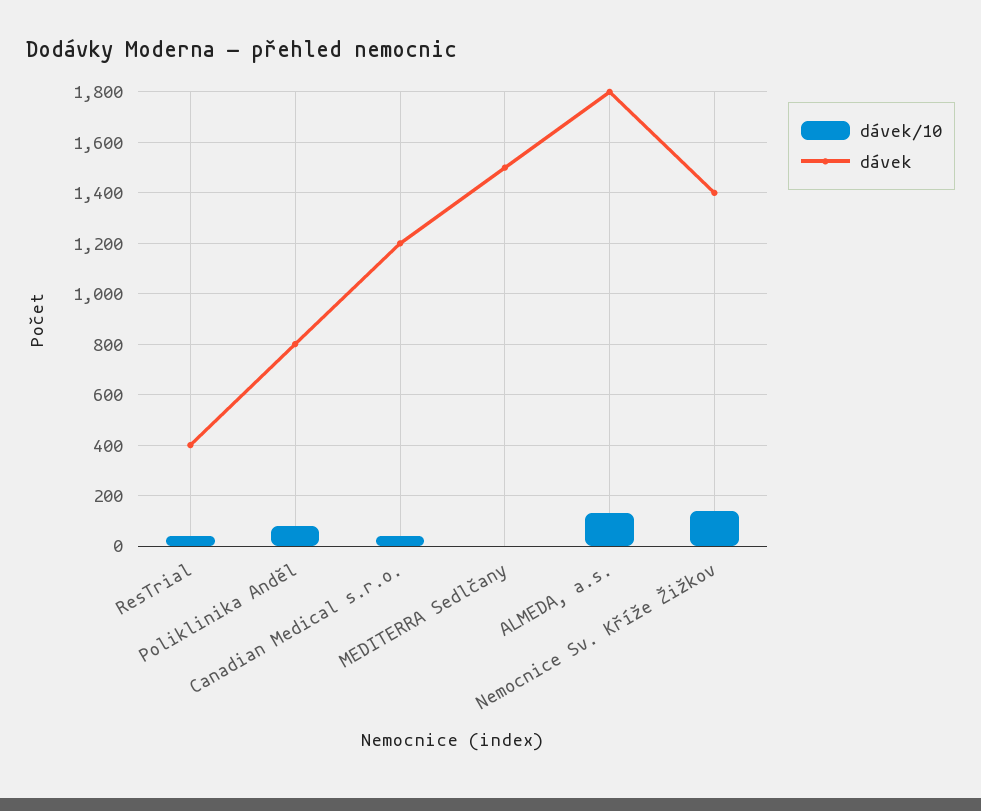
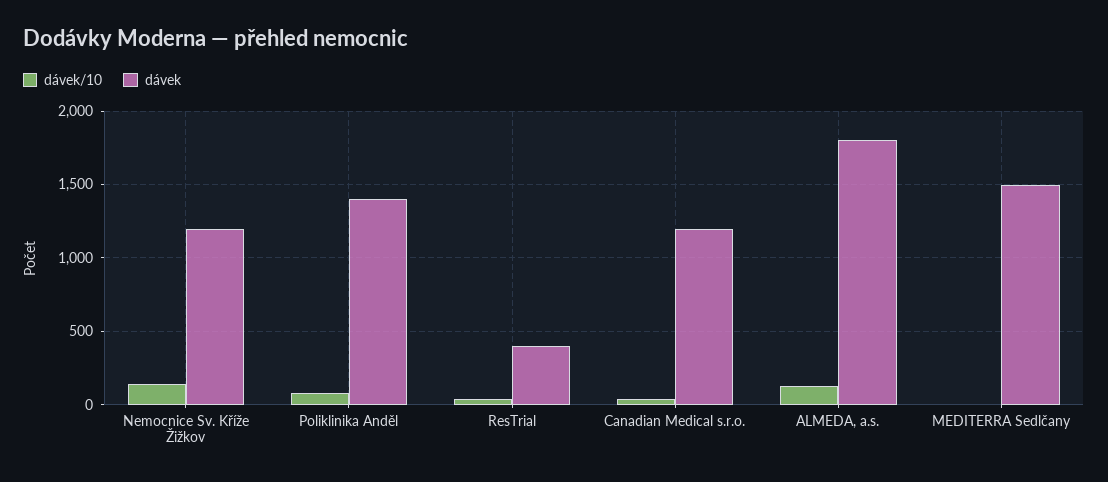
dávek, Poliklinika Anděl: 800 -> 1400
dávek, Nemocnice Sv. Kříže Žižkov: 1400 -> 1200

